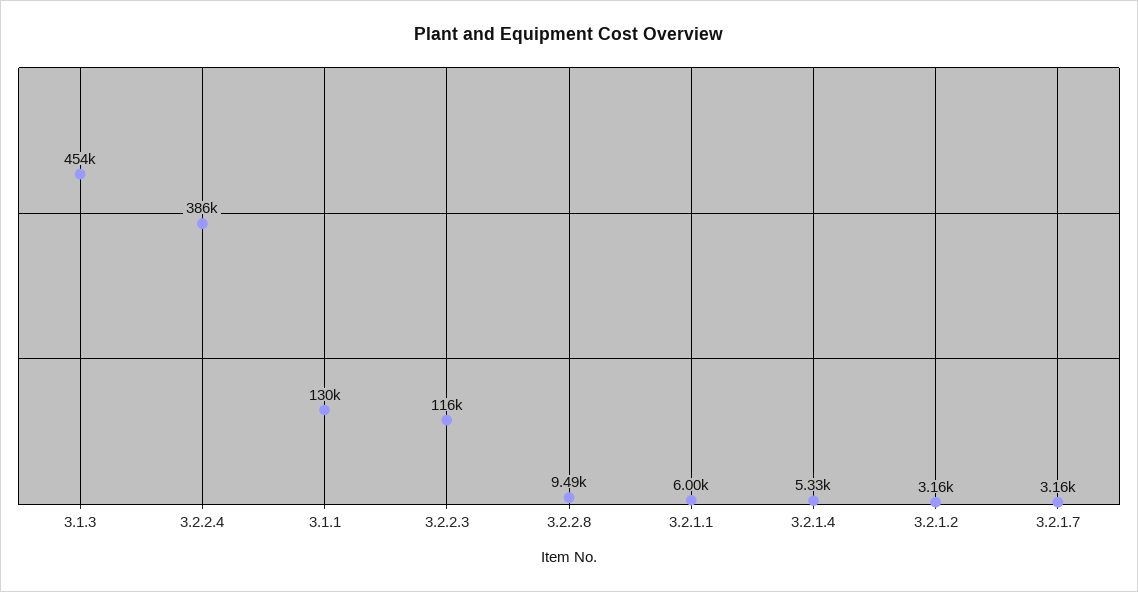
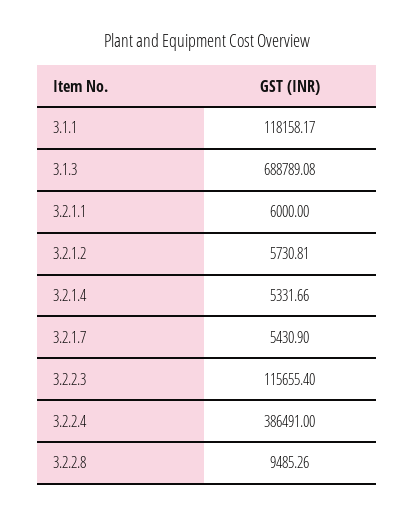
3.1.3: 454000 -> 688789.08
3.1.1: 130000 -> 118158.17
3.2.1.2: 3160 -> 5730.81
3.2.1.7: 3160 -> 5430.9

